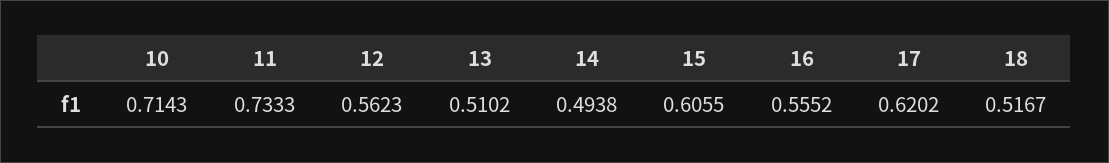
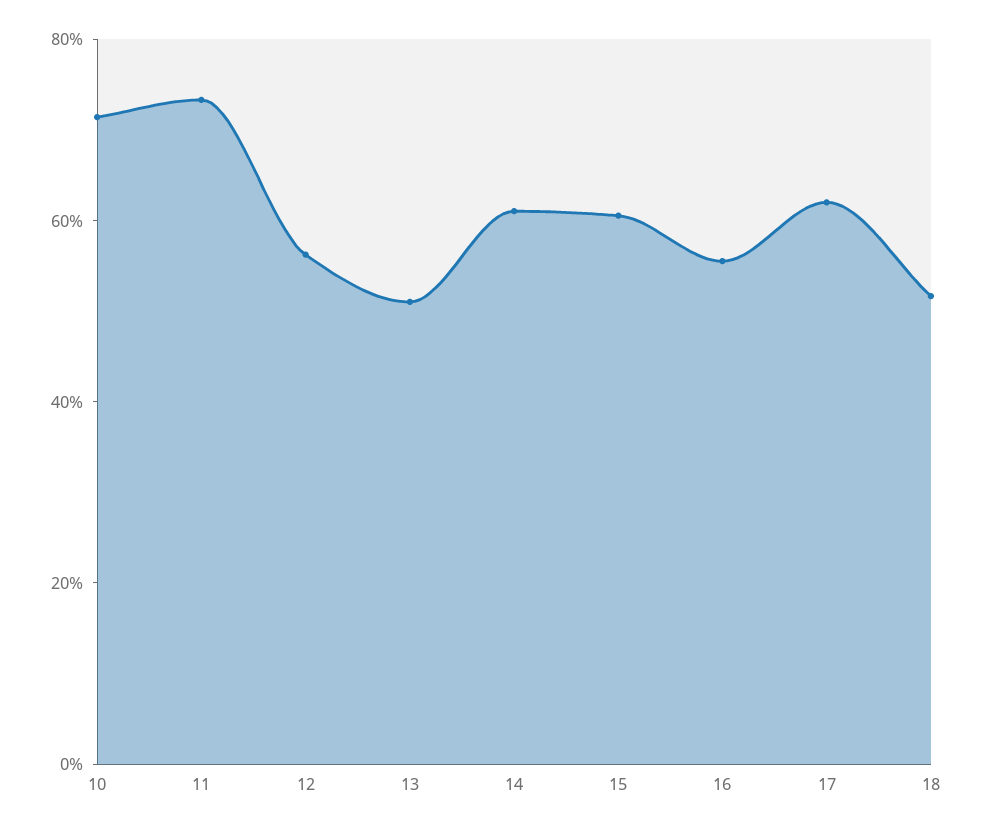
14: 0.4938 -> 0.6

